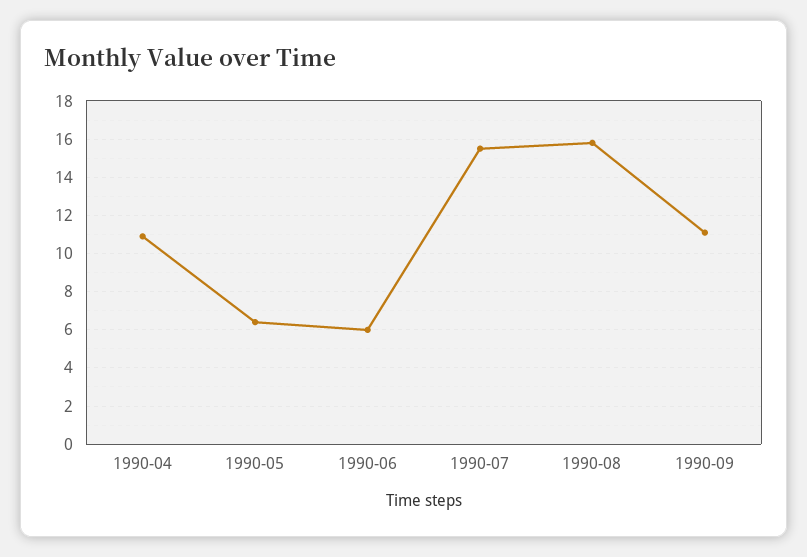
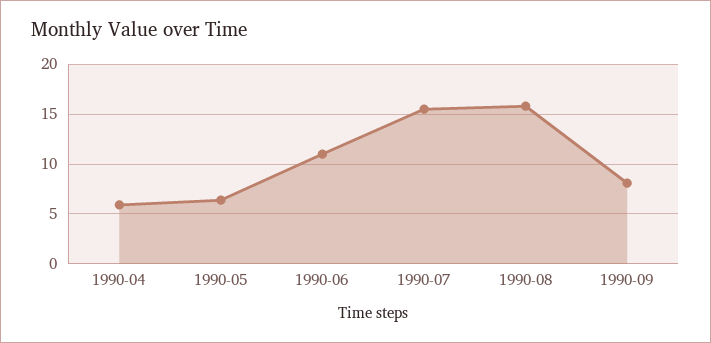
1990-04: 11 -> 6
1990-06: 6 -> 11
1990-09: 11 -> 8

